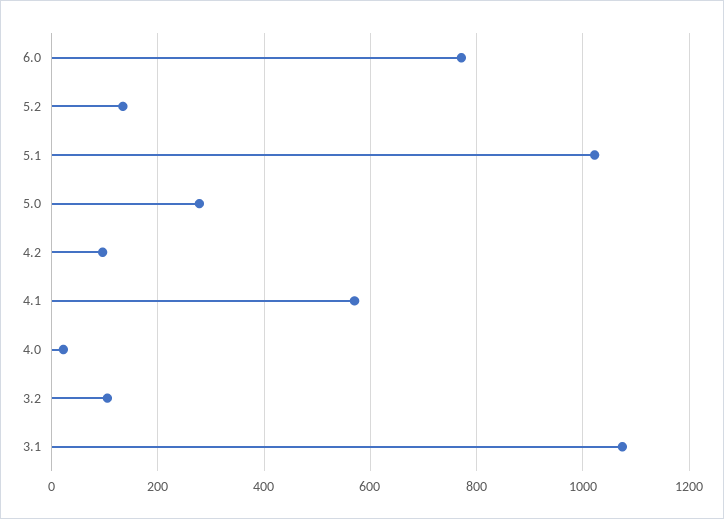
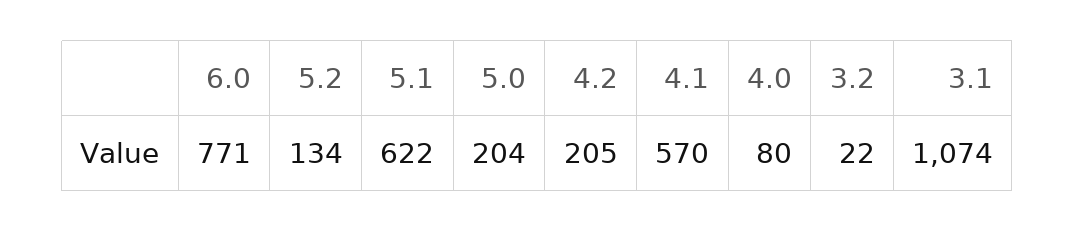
5.1: 1020 -> 622
5.0: 280 -> 204
4.2: 100 -> 205
4.0: 20 -> 80
3.2: 100 -> 22

